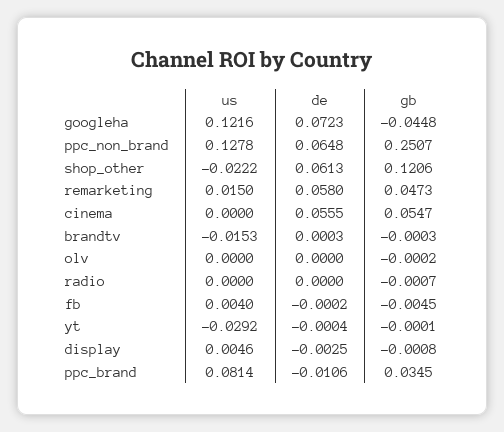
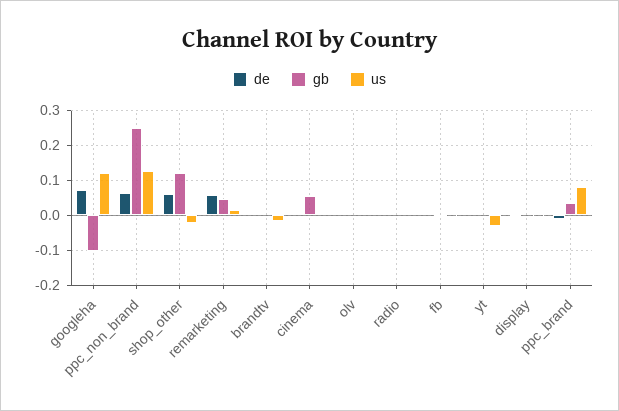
gb, googleha: -0.0448 -> -0.1
de, cinema: 0.0555 -> 0

